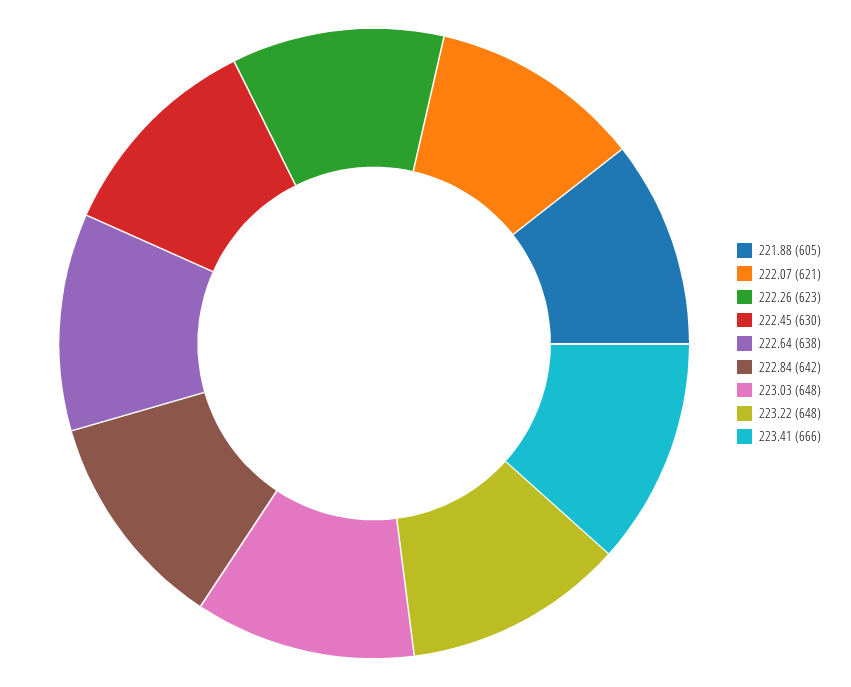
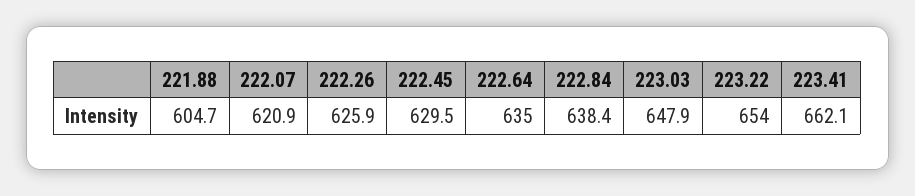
222.26: 623 -> 625.9
222.64: 638 -> 635
222.84: 642 -> 638.4
223.22: 648 -> 654
223.41: 666 -> 662.1

